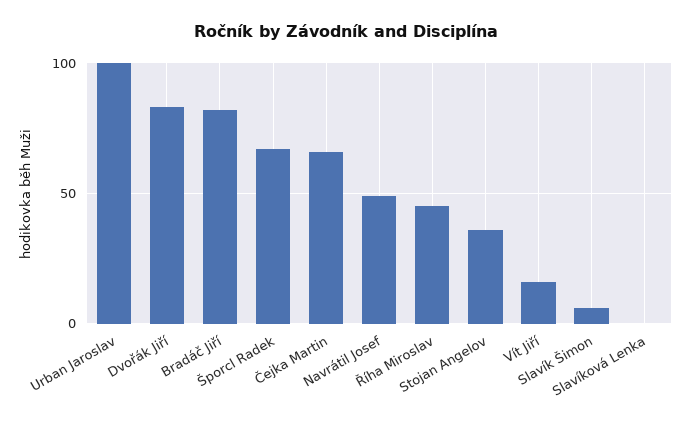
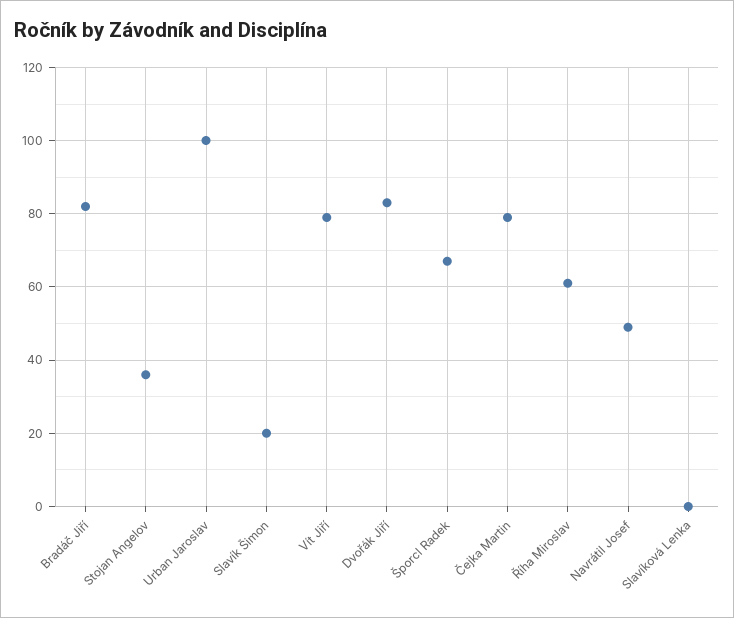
Čejka Martin: 65 -> 80
Říha Miroslav: 45 -> 60
Vít Jiří: 15 -> 80
Slavík Šimon: 5 -> 20

